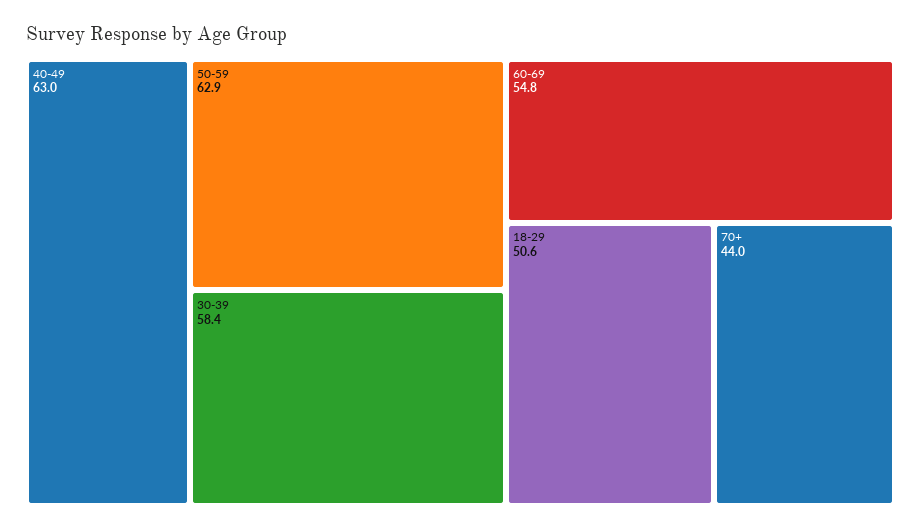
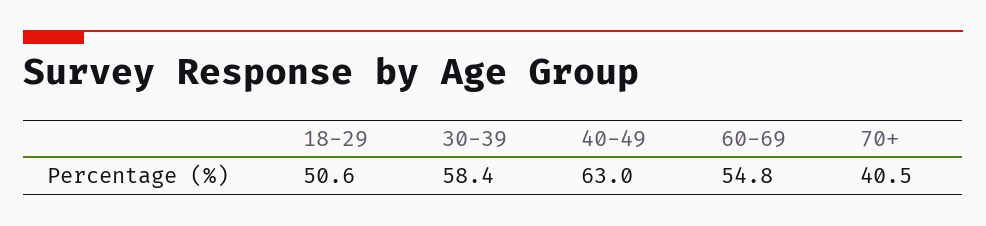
50-59: 62.9 -> none
70+: 44 -> 40.5

